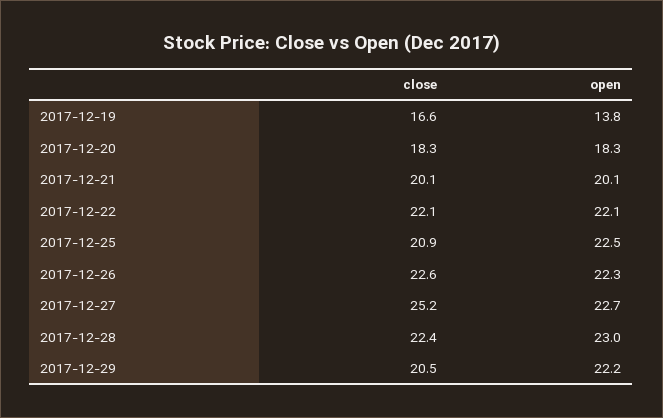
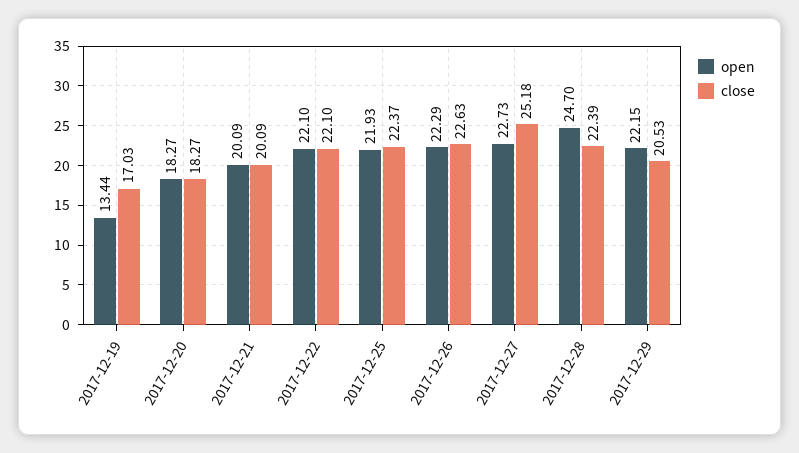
close, 2017-12-19: 16.6 -> 17.03
open, 2017-12-19: 13.8 -> 13.44
close, 2017-12-25: 20.9 -> 22.37
open, 2017-12-25: 22.5 -> 21.93
open, 2017-12-28: 23 -> 24.7

